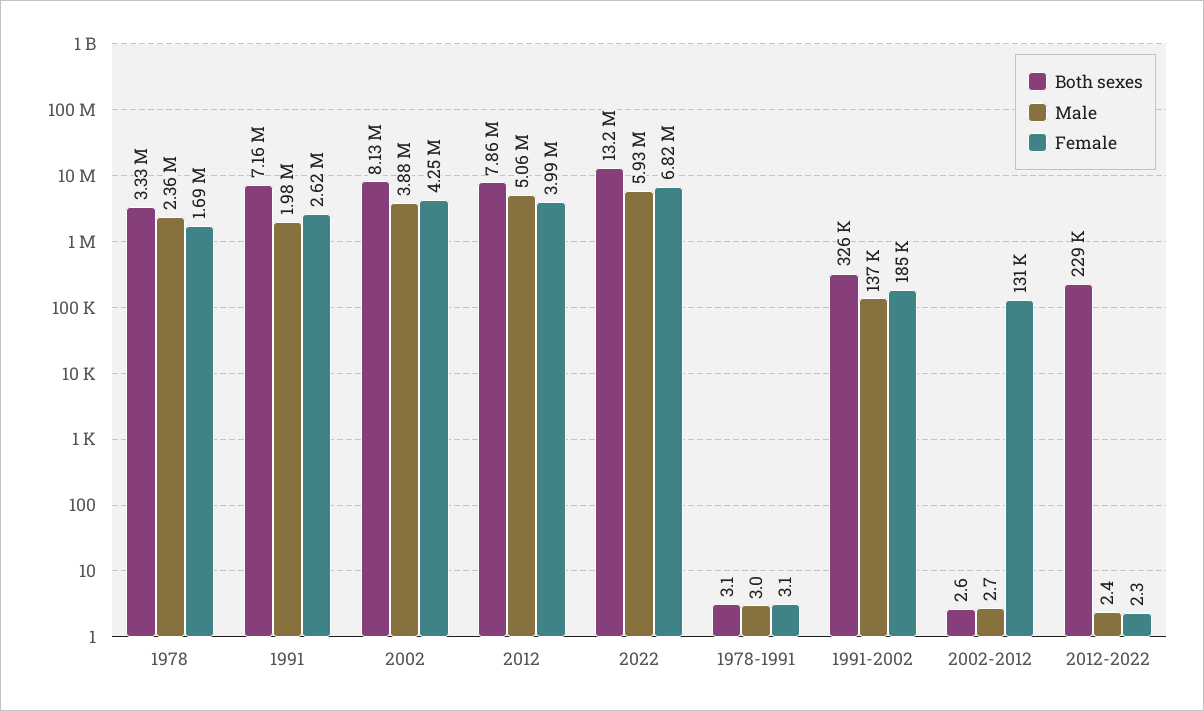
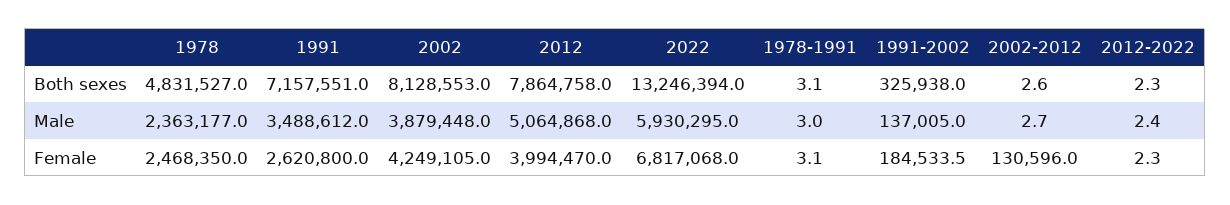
Both sexes, 1978: 3330000 -> 4831527
Female, 1978: 1690000 -> 2468350
Male, 1991: 1980000 -> 3488612
Both sexes, 2012-2022: 229000 -> 2.3

